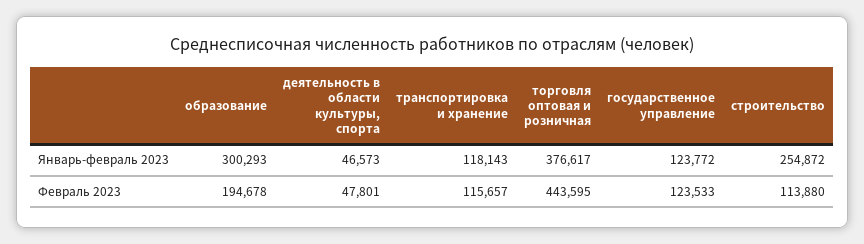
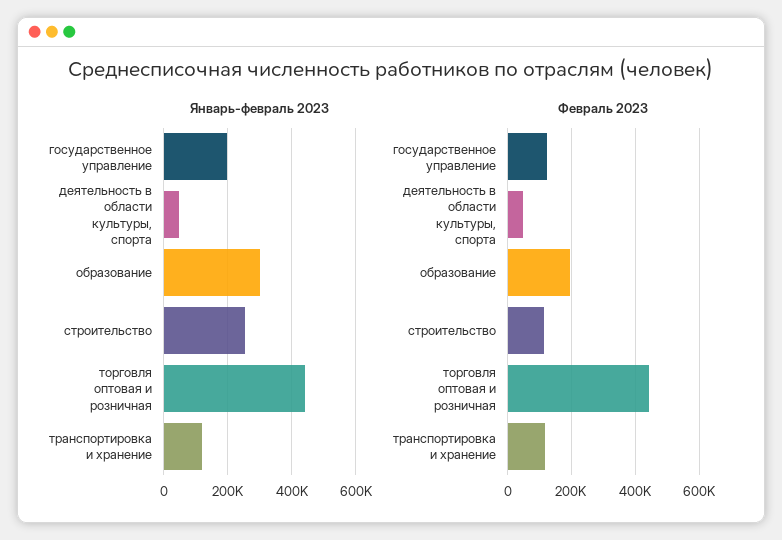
Январь-февраль 2023, торговля оптовая и розничная: 376617 -> 440000
Январь-февраль 2023, государственное управление: 123772 -> 200000

